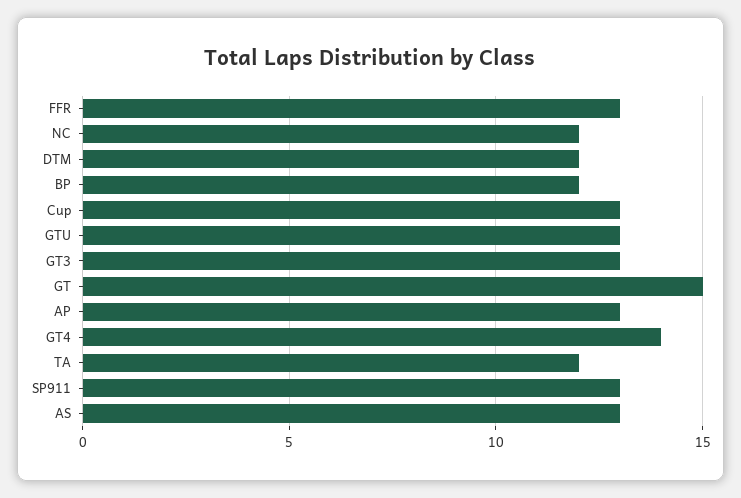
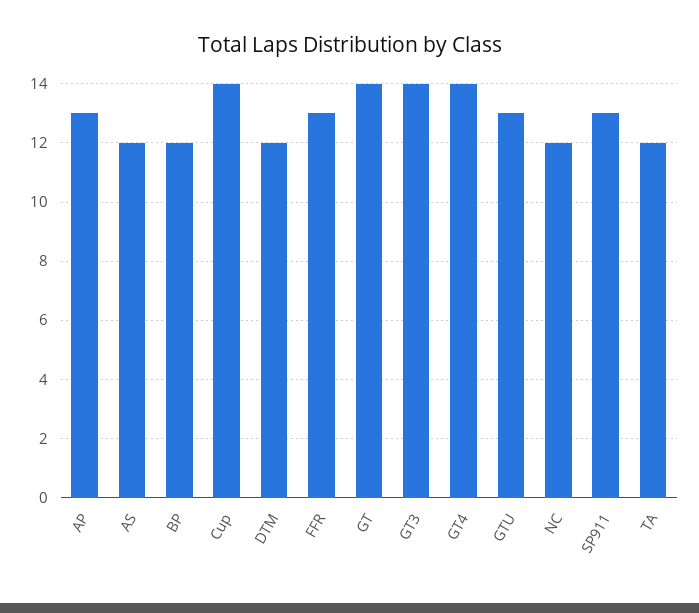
Cup: 13 -> 14
GT3: 13 -> 14
GT: 15 -> 14
AS: 13 -> 12

